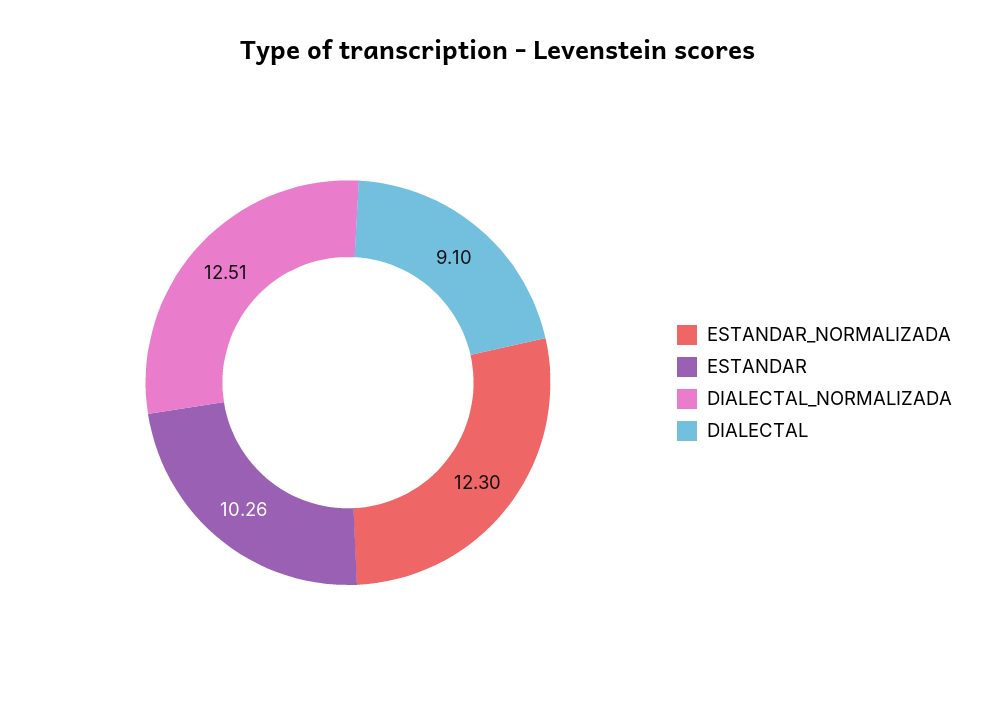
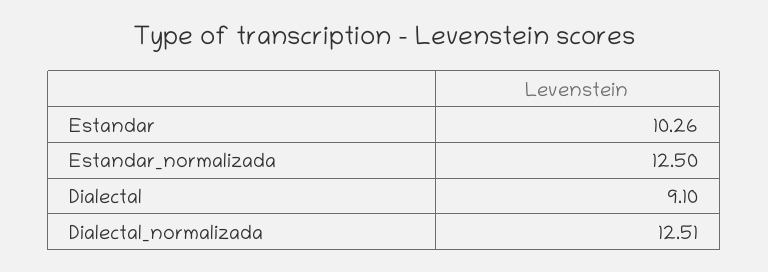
ESTANDAR_NORMALIZADA: 12.3 -> 12.5

